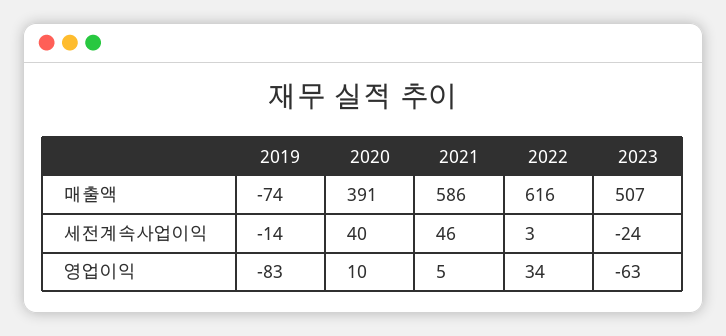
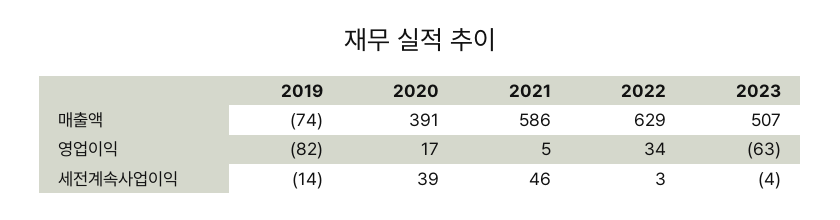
2022, 매출액: 616 -> 629
2020, 세전계속사업이익: 40 -> 39
2023, 세전계속사업이익: -24 -> -4
2019, 영업이익: -83 -> -82
2020, 영업이익: 10 -> 17

